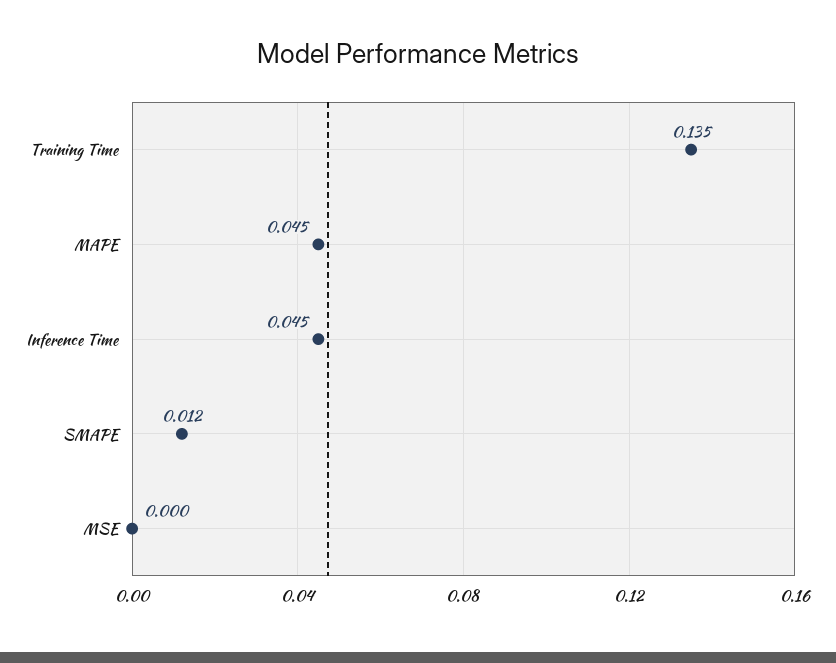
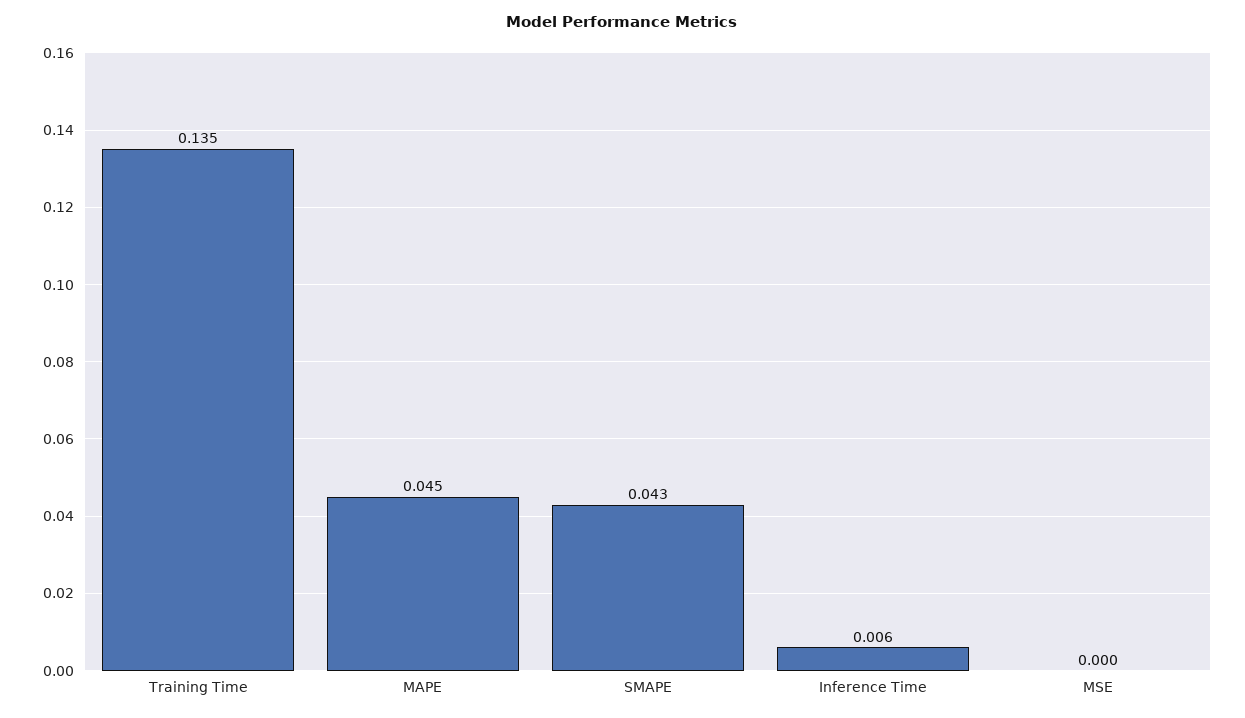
Inference Time: 0.045 -> 0.006
SMAPE: 0.012 -> 0.043

